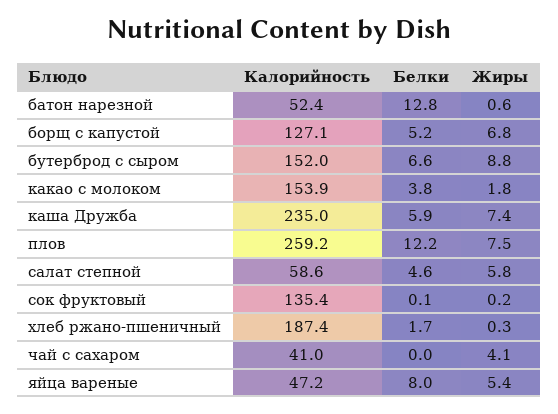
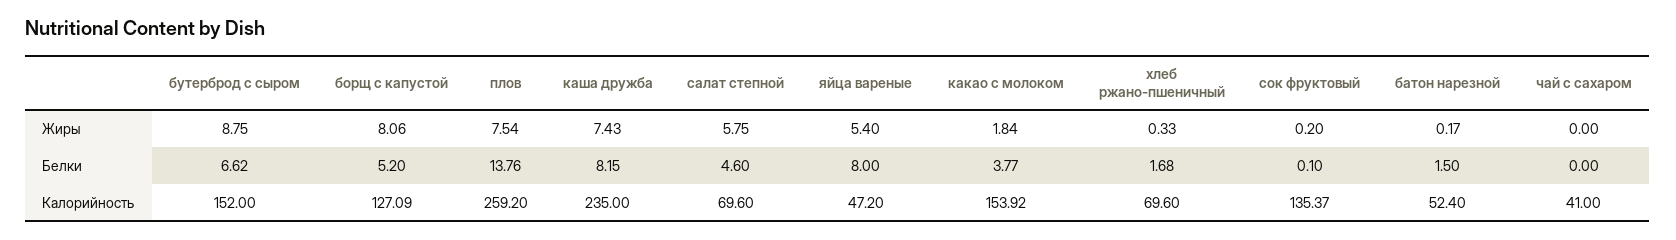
Белки, батон нарезной: 12.8 -> 1.5
Жиры, батон нарезной: 0.6 -> 0.17
Жиры, борщ с капустой: 6.8 -> 8.06
Белки, каша Дружба: 5.9 -> 8.15
Белки, плов: 12.2 -> 13.76
Калорийность, салат степной: 58.6 -> 69.6
Калорийность, хлеб ржано-пшеничный: 187.4 -> 69.6
Жиры, чай с сахаром: 4.1 -> 0

